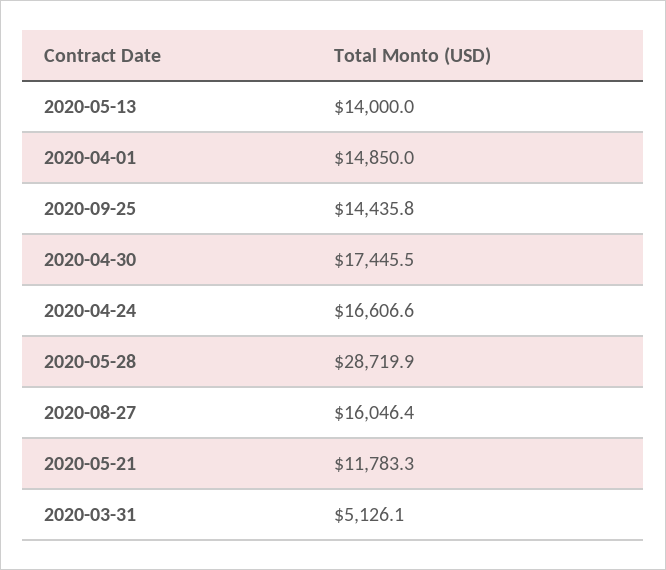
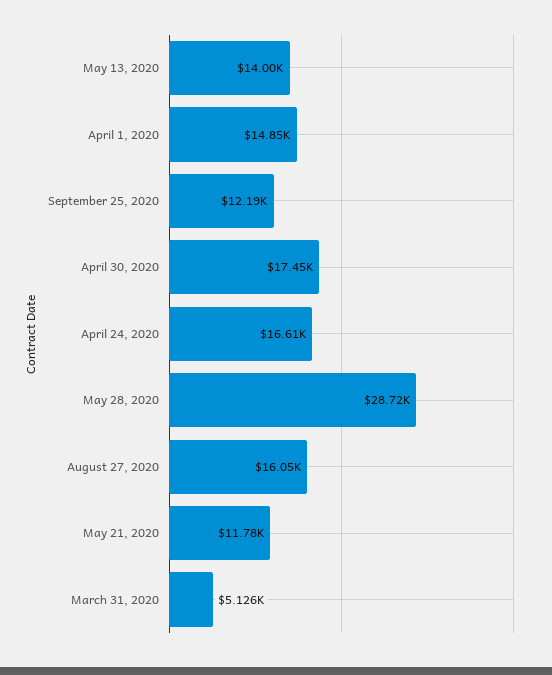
2020-09-25: 14435.8 -> 12190

